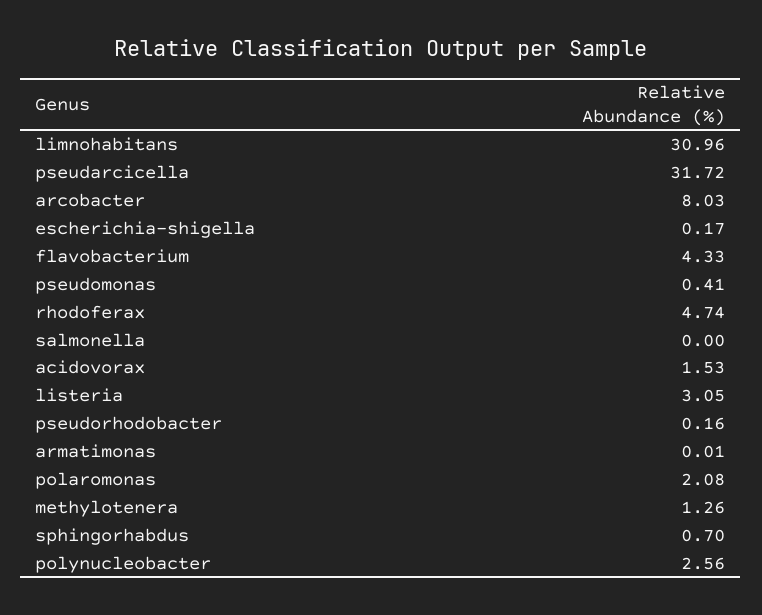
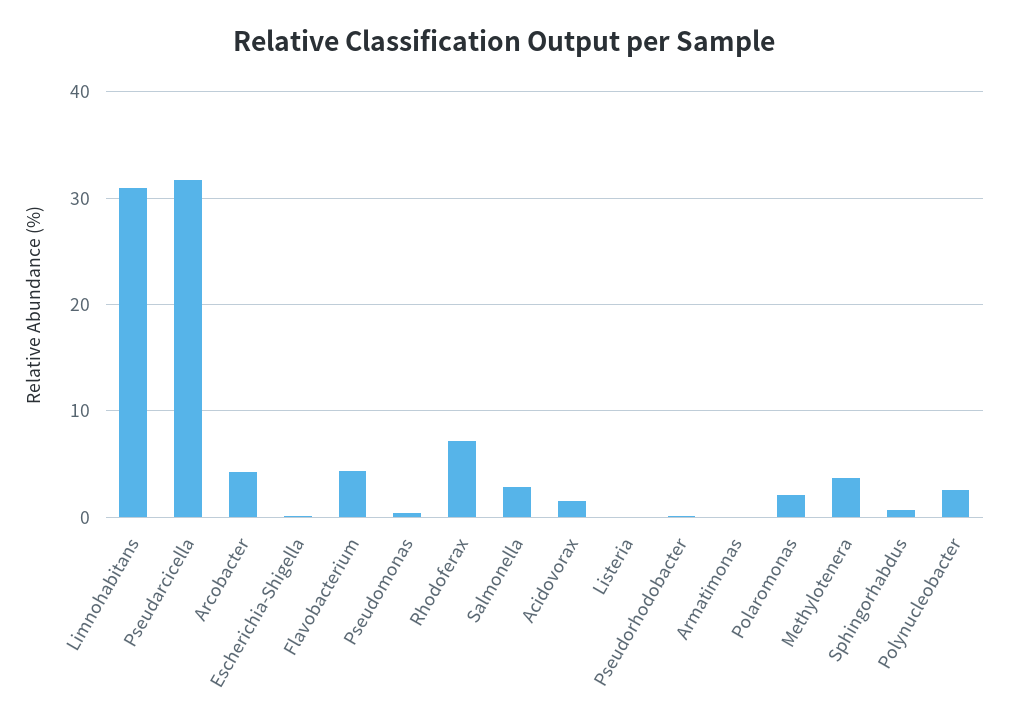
arcobacter: 8.03 -> 4
rhodoferax: 4.74 -> 7
salmonella: 0 -> 3
listeria: 3.05 -> 0
methylotenera: 1.26 -> 4

